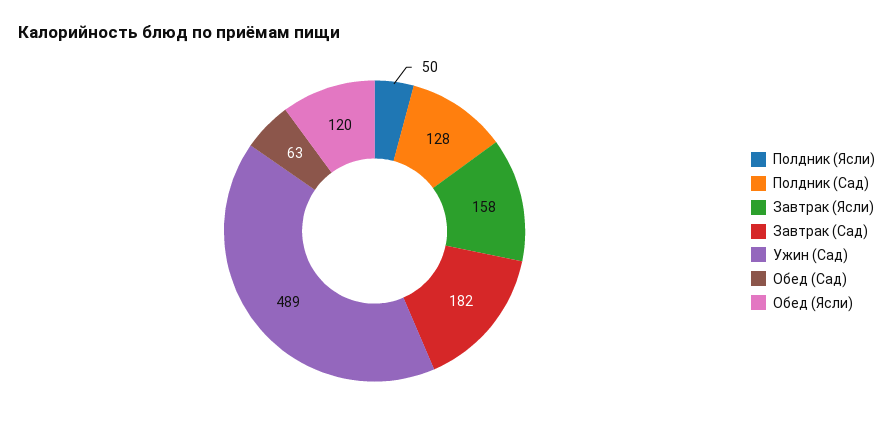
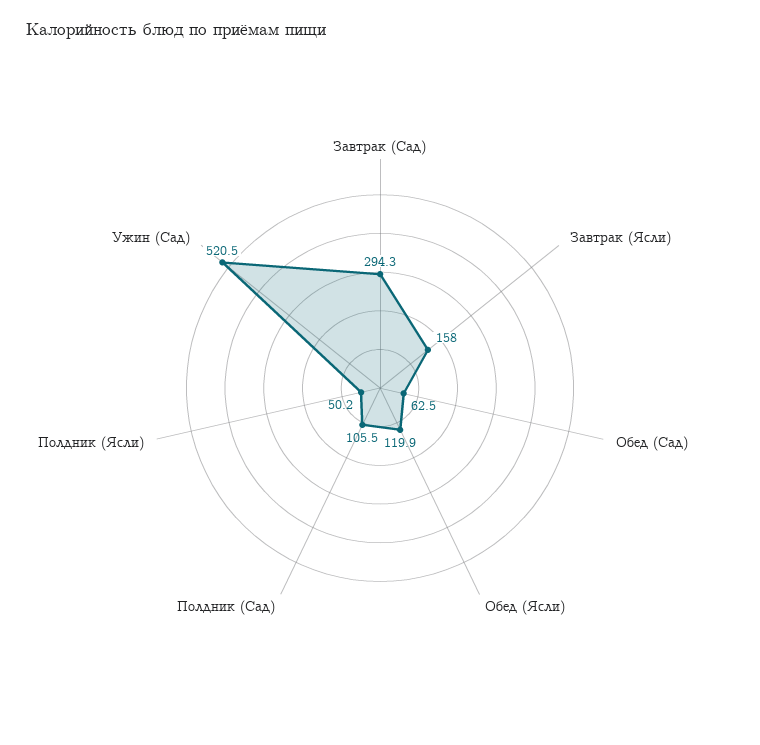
Полдник (Сад): 128 -> 105.5
Завтрак (Сад): 182 -> 294.3
Ужин (Сад): 489 -> 520.5

